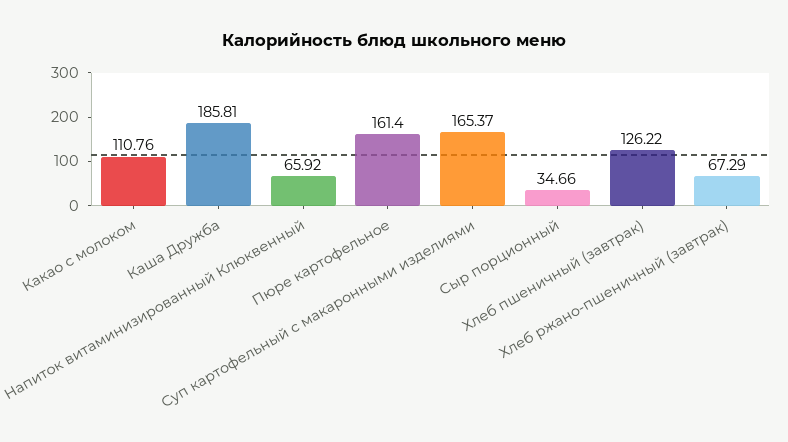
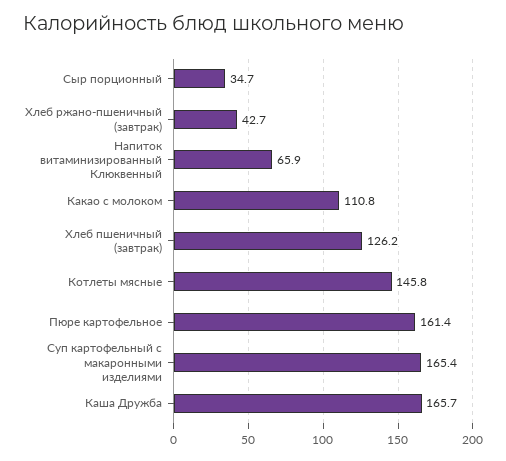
Каша Дружба: 185.81 -> 165.7
Хлеб ржано-пшеничный (завтрак): 67.29 -> 42.7
Котлеты мясные: none -> 145.8

